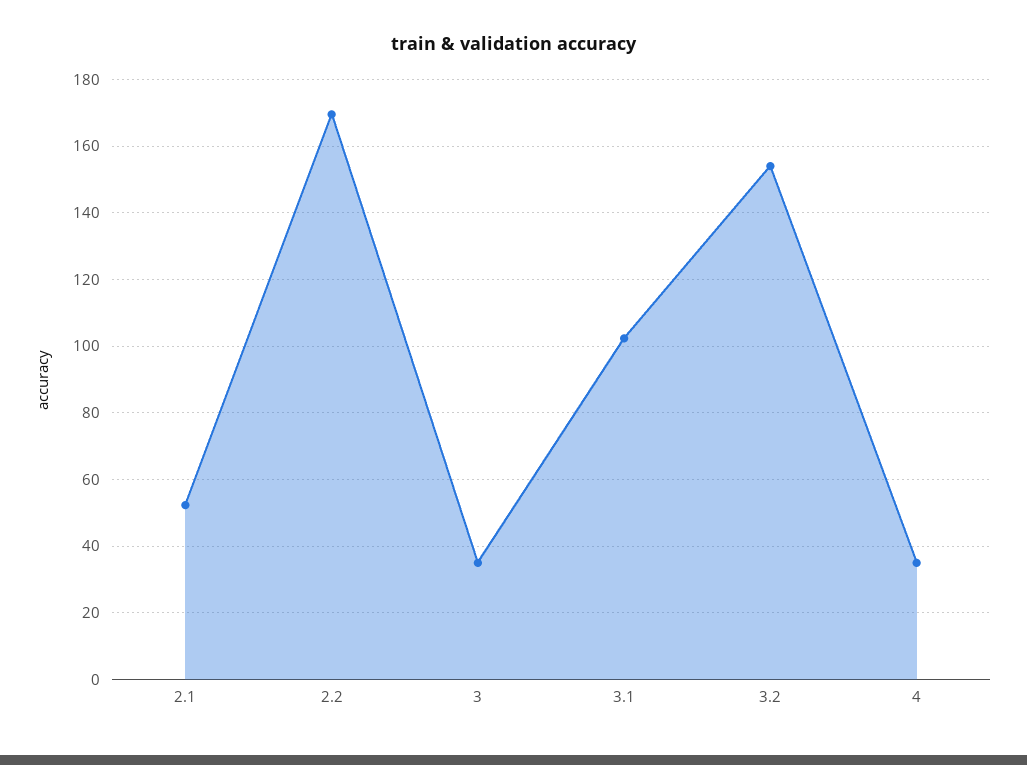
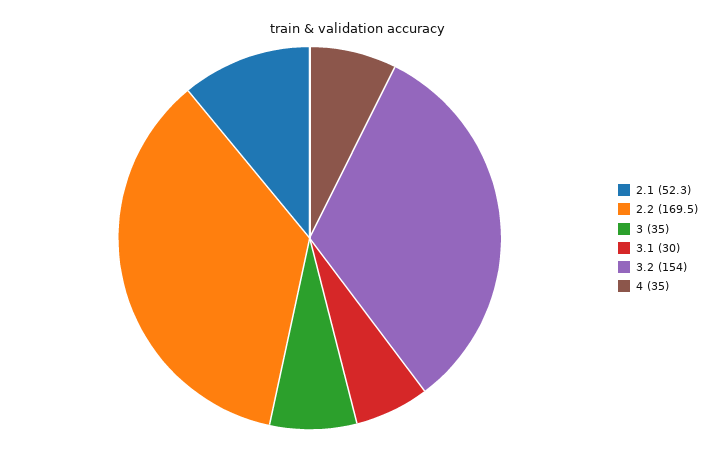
3.1: 102 -> 30

